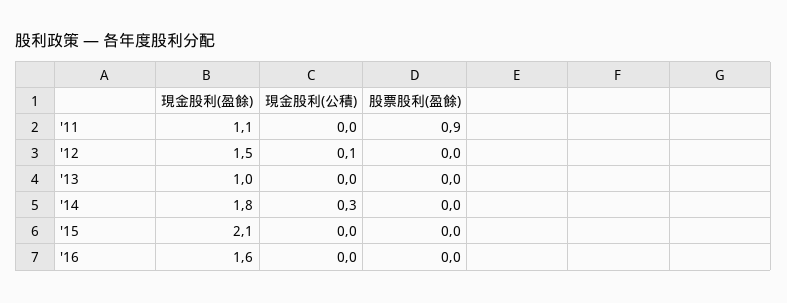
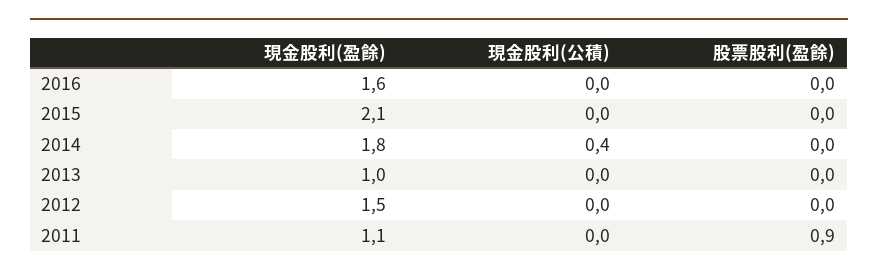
現金股利(公積), '12: 0.1 -> 0
現金股利(公積), '14: 0.3 -> 0.4

